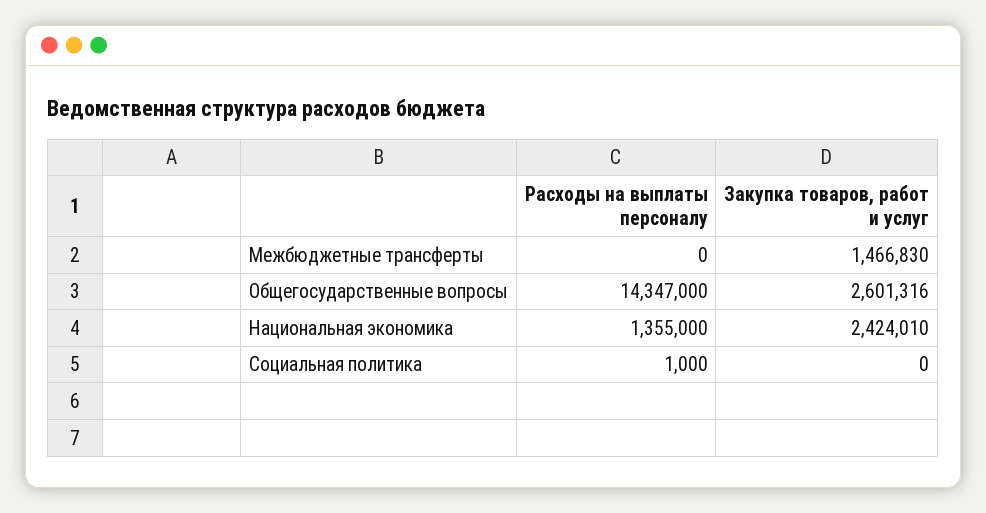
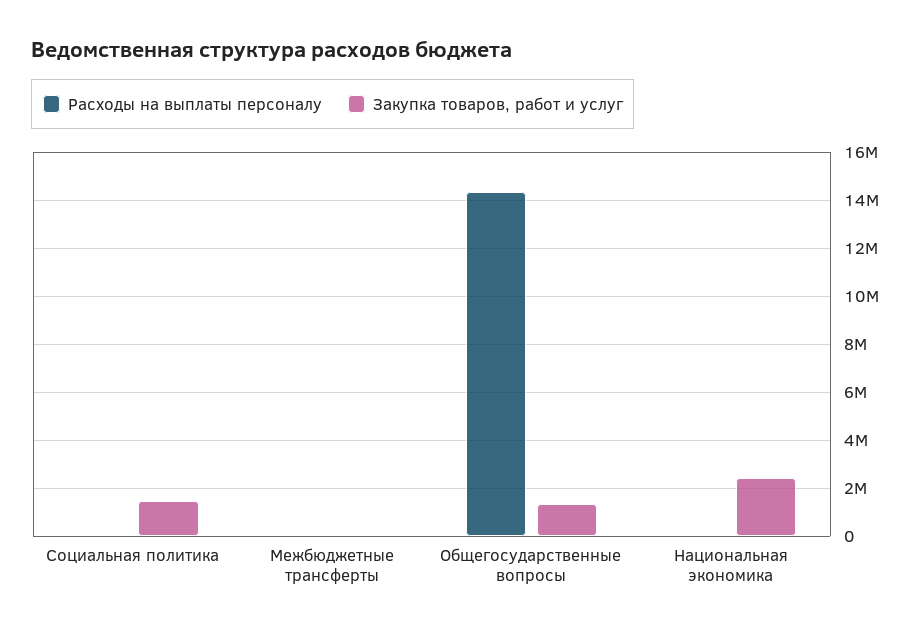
Закупка товаров, работ и услуг, Межбюджетные трансферты: 1466830 -> 0
Закупка товаров, работ и услуг, Общегосударственные вопросы: 2601316 -> 1500000
Расходы на выплаты персоналу, Национальная экономика: 1355000 -> 0
Закупка товаров, работ и услуг, Социальная политика: 0 -> 1500000

